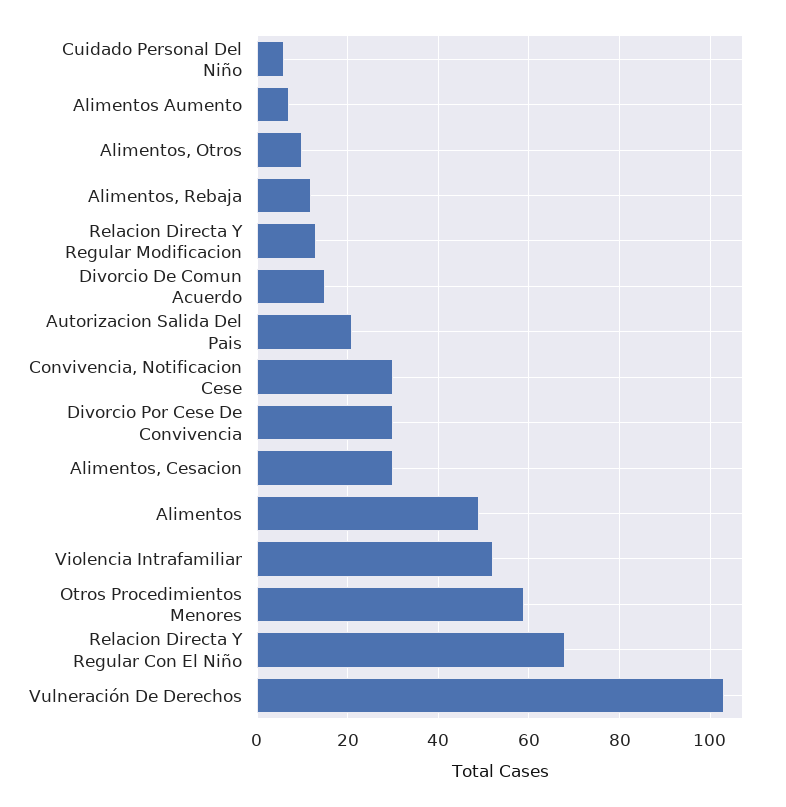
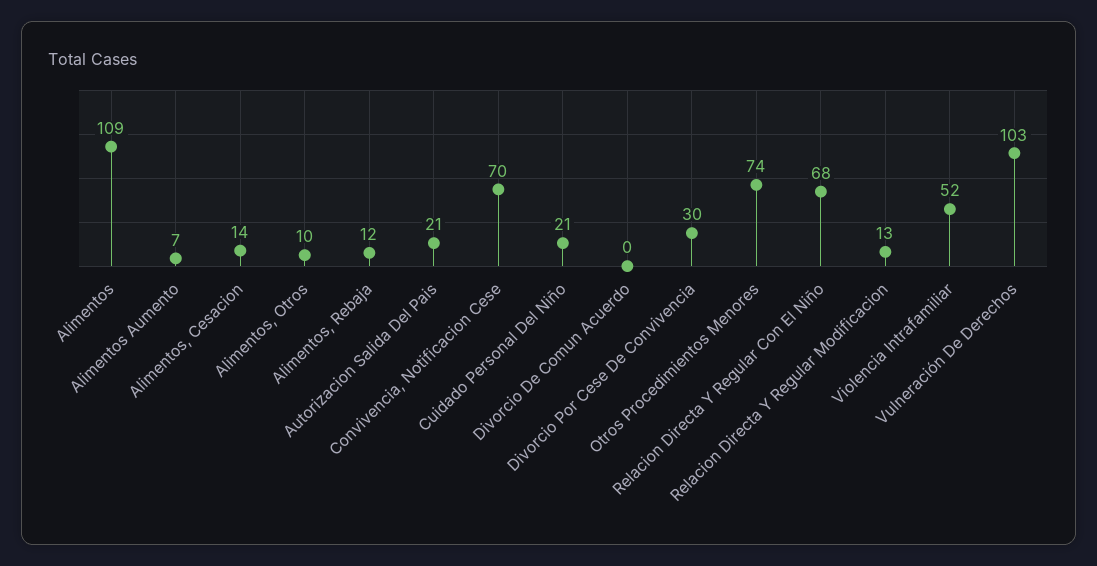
Cuidado Personal Del Niño: 5 -> 21
Divorcio De Comun Acuerdo: 15 -> 0
Convivencia, Notificacion Cese: 30 -> 70
Alimentos, Cesacion: 30 -> 14
Alimentos: 50 -> 109
Otros Procedimientos Menores: 60 -> 74

